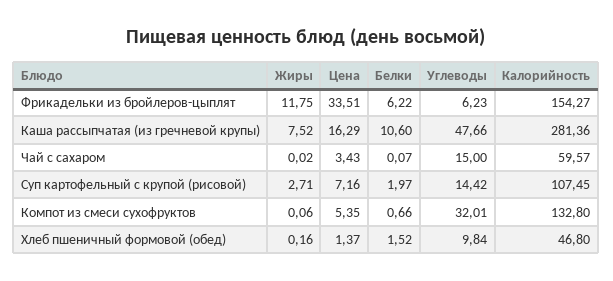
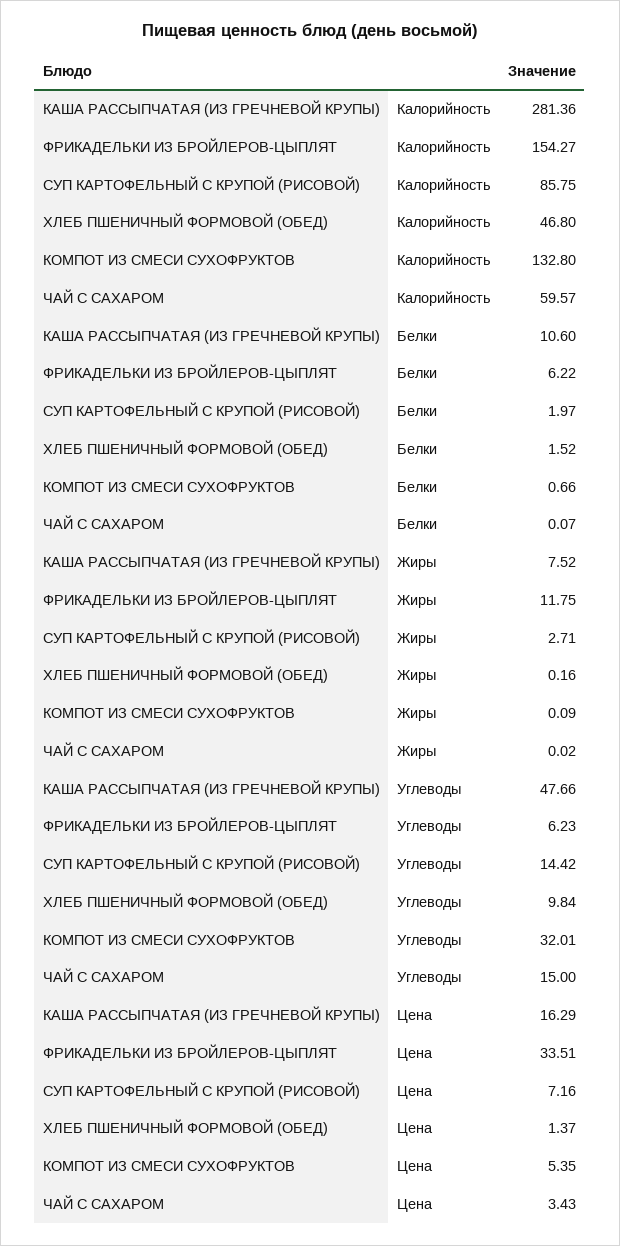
Калорийность, Суп картофельный с крупой (рисовой): 107.45 -> 85.75
Жиры, Компот из смеси сухофруктов: 0.06 -> 0.09

